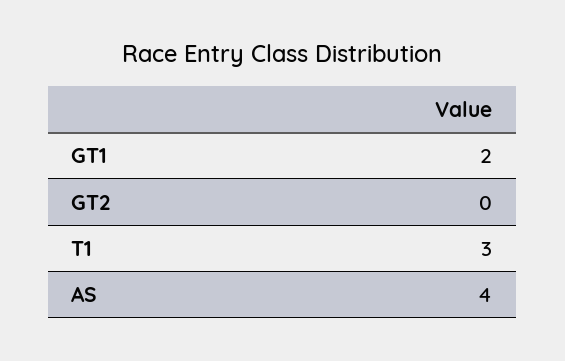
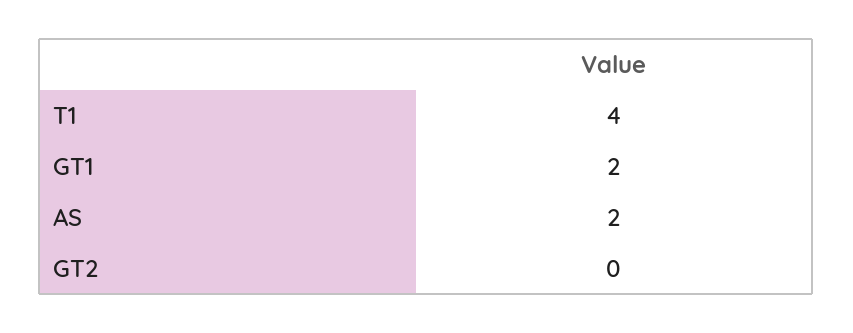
T1: 3 -> 4
AS: 4 -> 2

